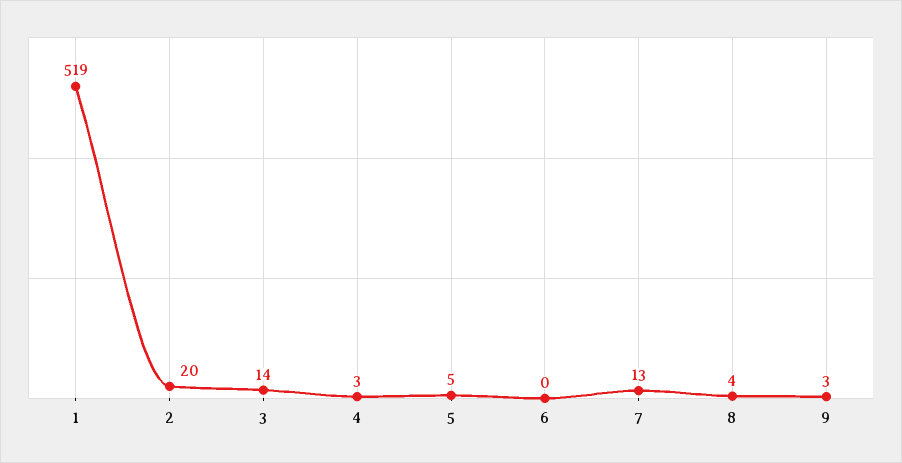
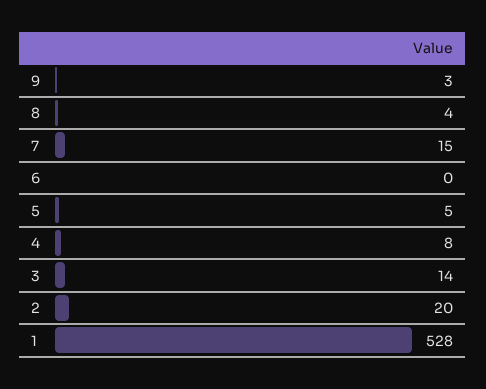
1: 519 -> 528
4: 3 -> 8
7: 13 -> 15

